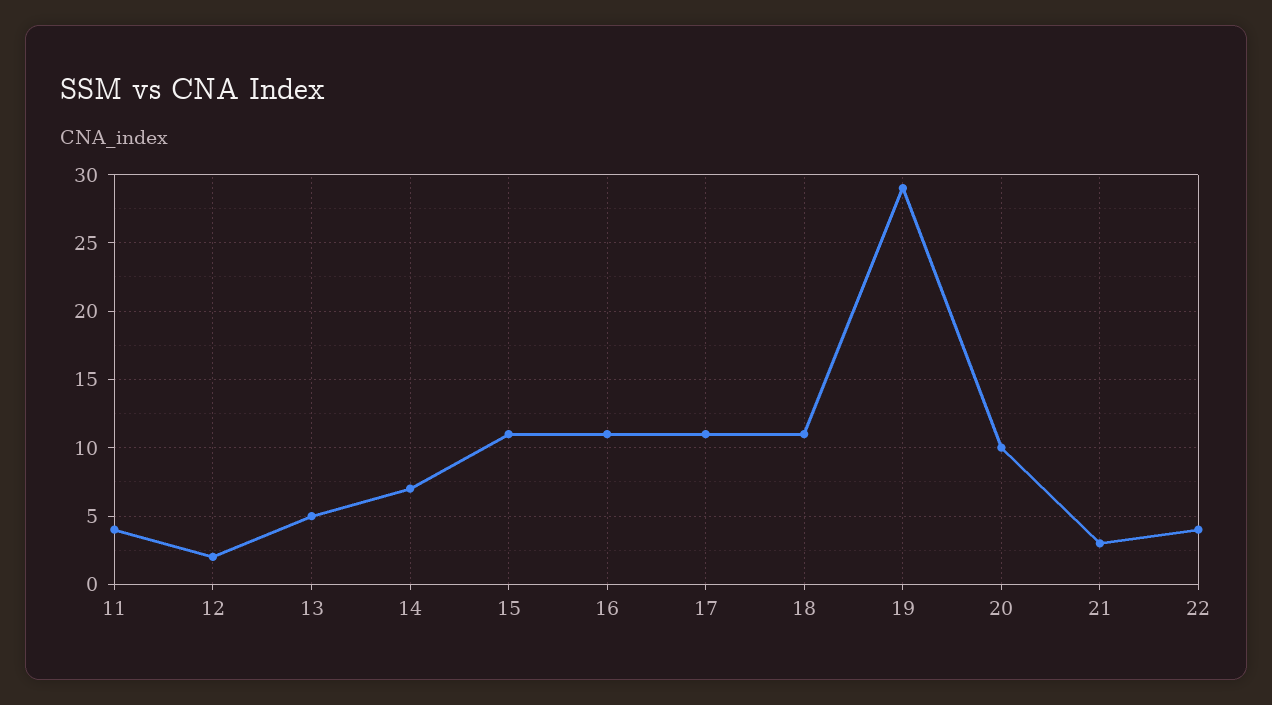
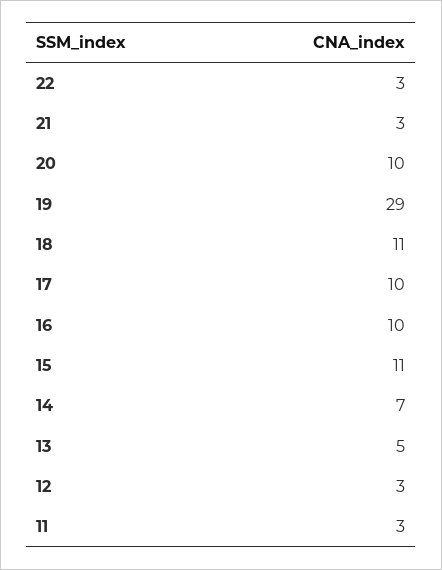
11: 4 -> 3
12: 2 -> 3
16: 11 -> 10
17: 11 -> 10
22: 4 -> 3

